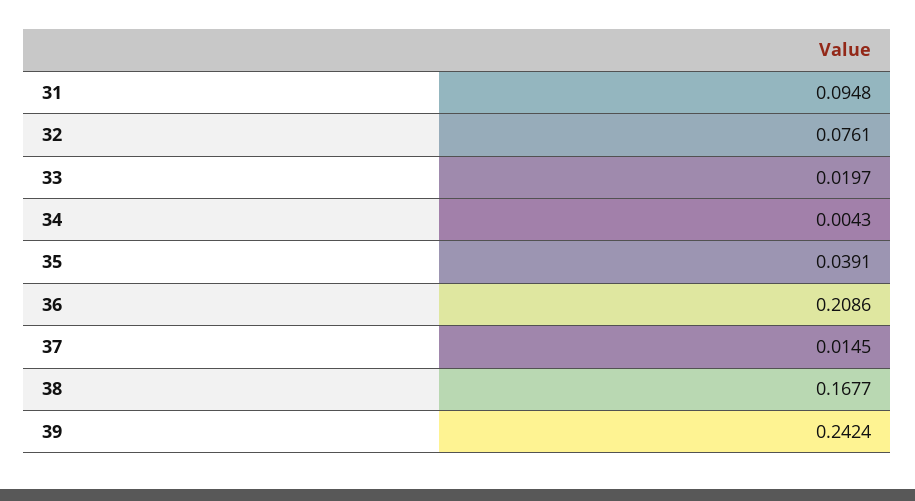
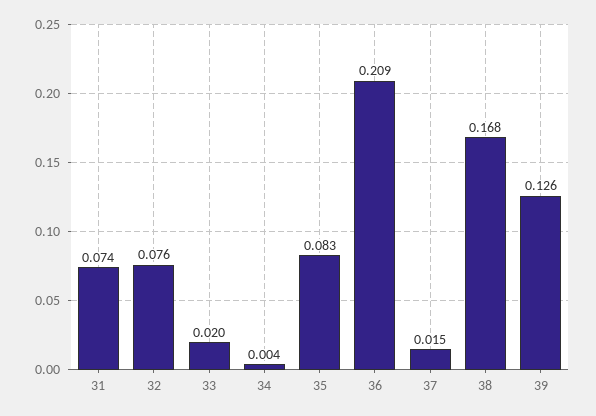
31: 0.0948 -> 0.074
35: 0.0391 -> 0.083
39: 0.2424 -> 0.126

